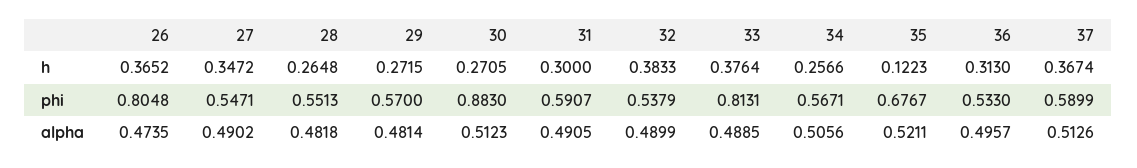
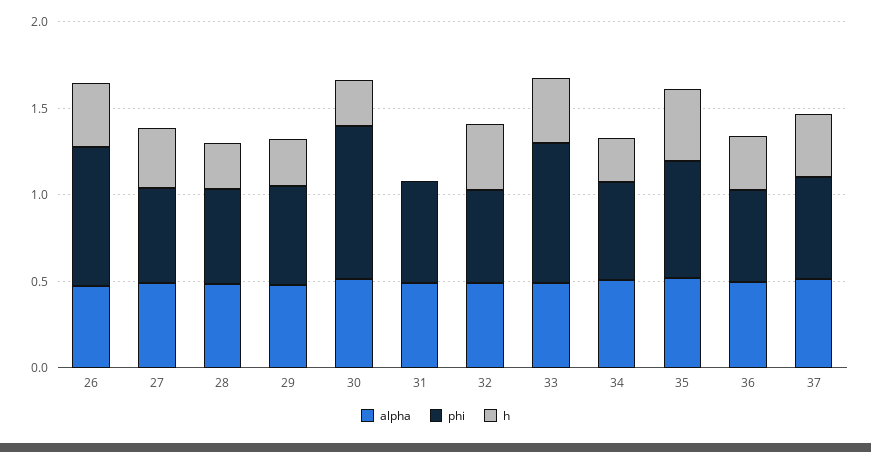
h, 31: 0.3 -> 0
h, 35: 0.1223 -> 0.4

